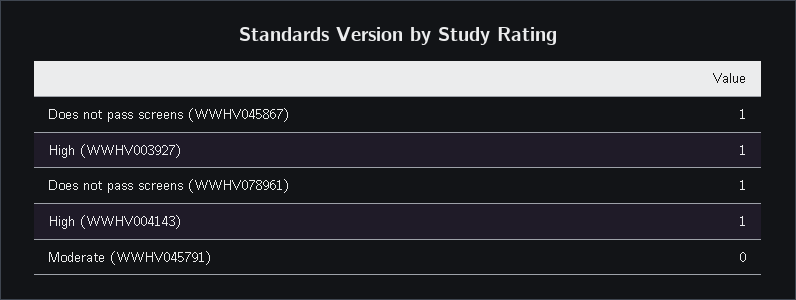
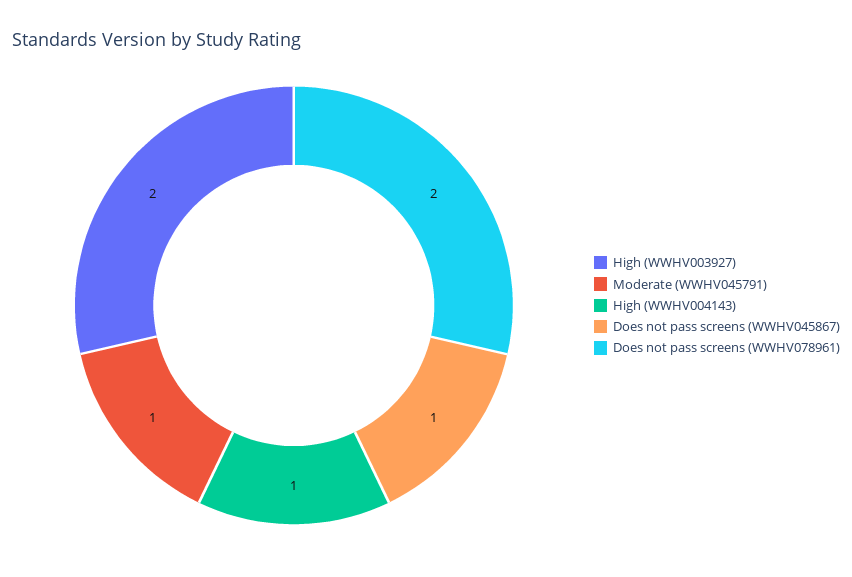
High (WWHV003927): 1 -> 2
Does not pass screens (WWHV078961): 1 -> 2
Moderate (WWHV045791): 0 -> 1

